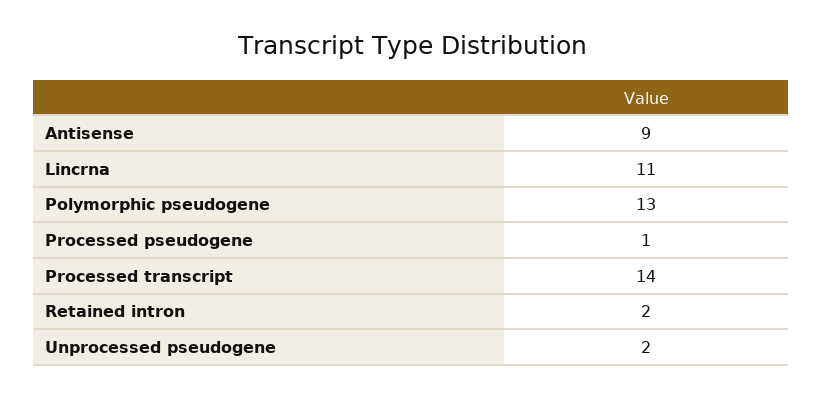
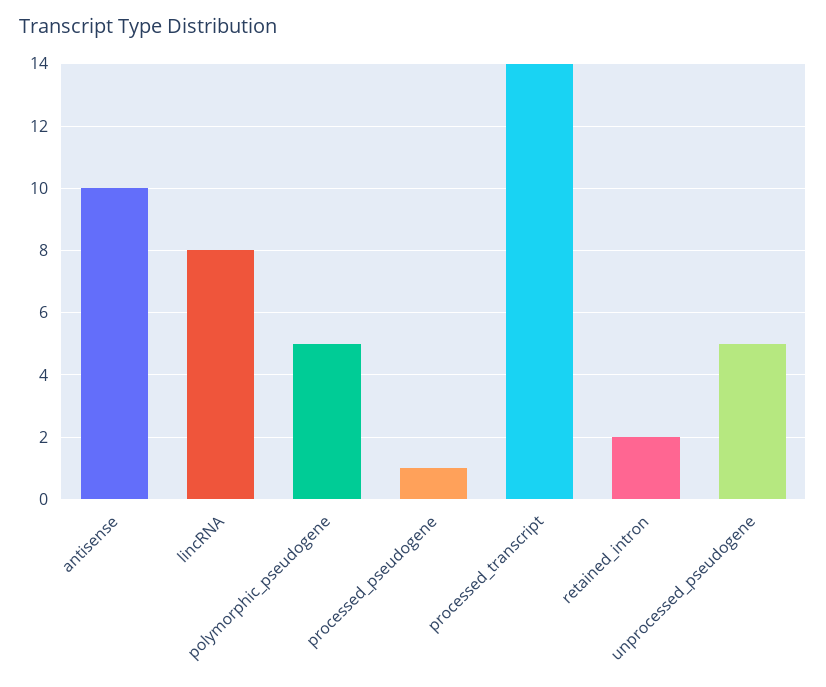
Antisense: 9 -> 10
Lincrna: 11 -> 8
Polymorphic pseudogene: 13 -> 5
Unprocessed pseudogene: 2 -> 5

